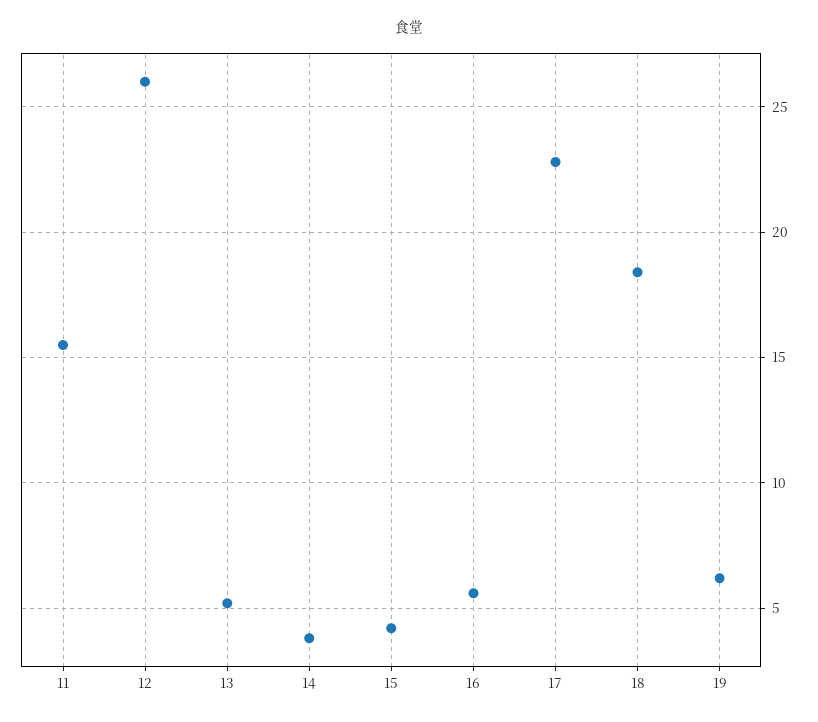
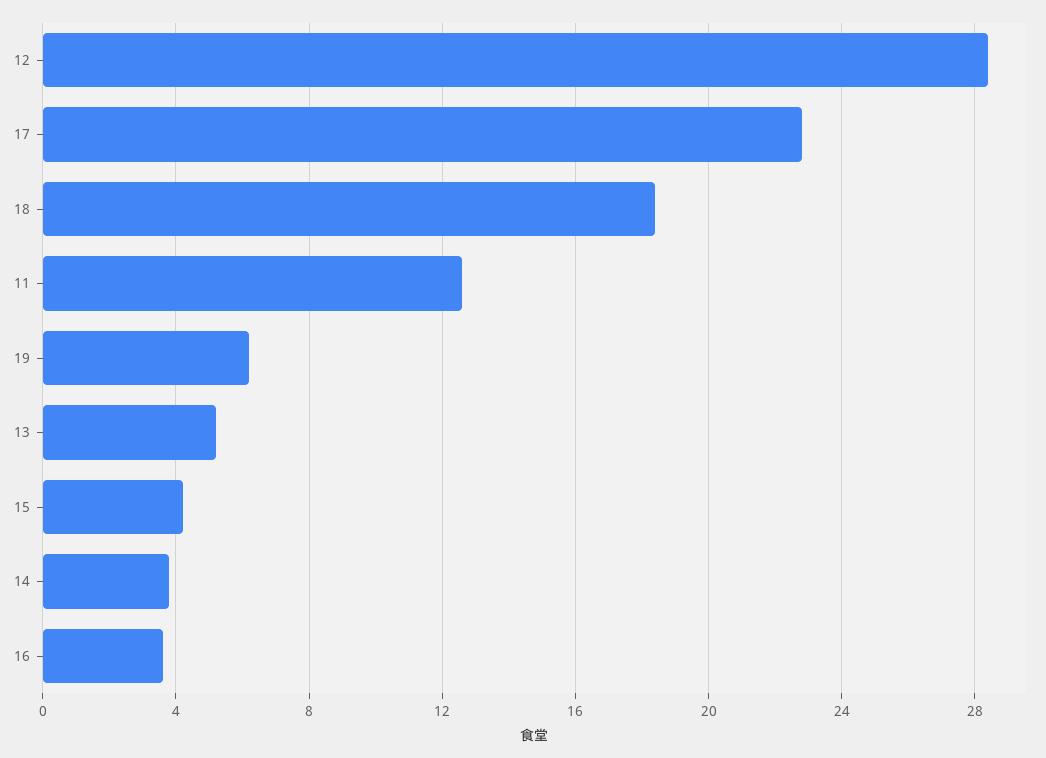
11: 15.5 -> 12.5
12: 26 -> 28.5
16: 5.5 -> 3.5

